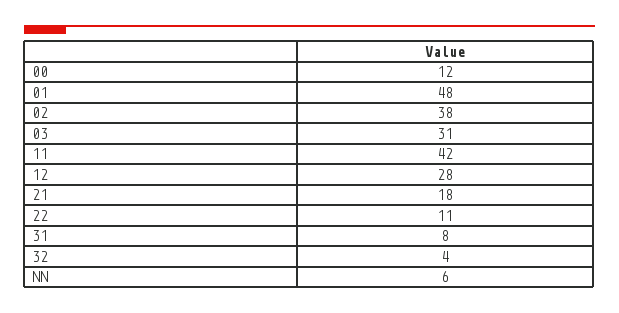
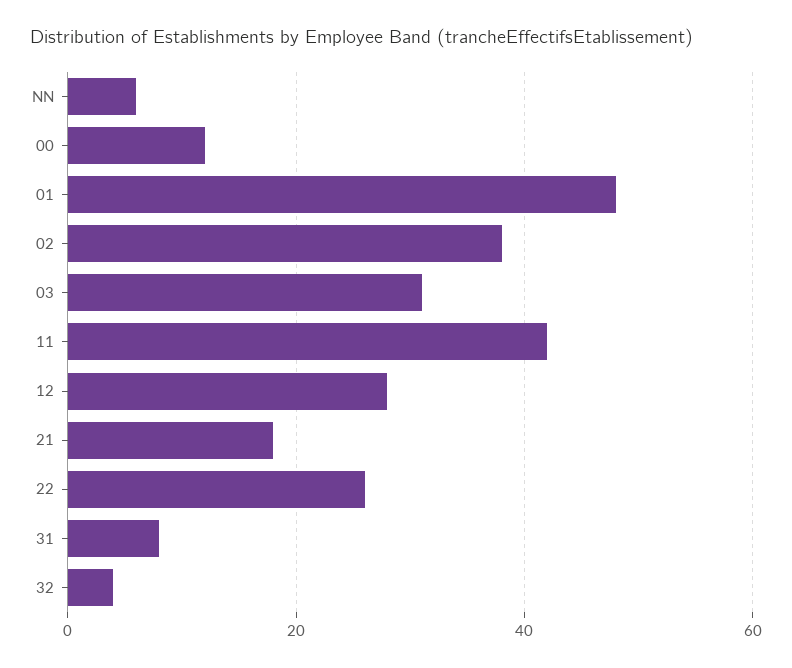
22: 11 -> 25

